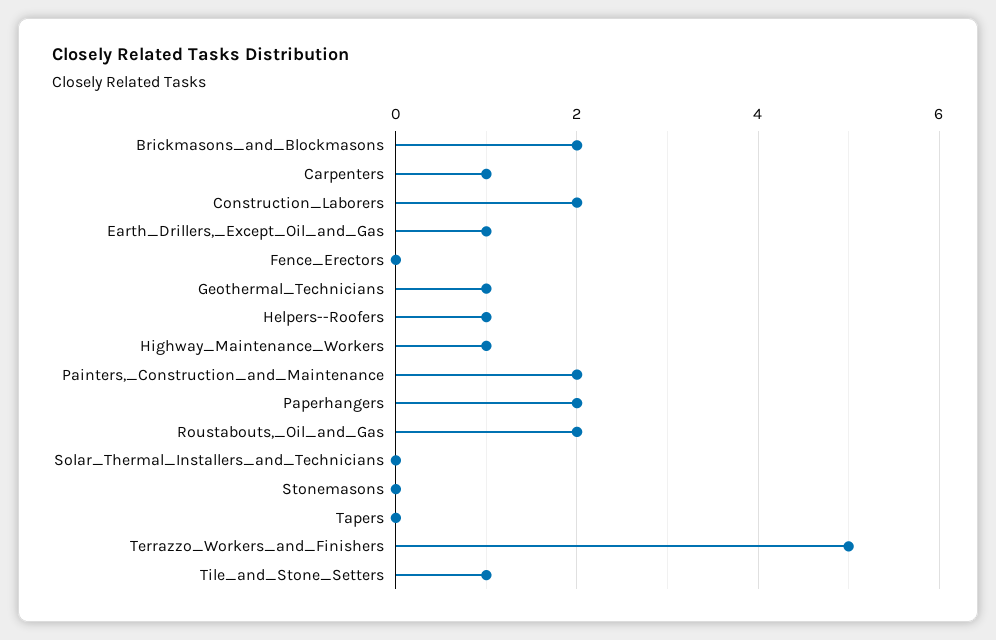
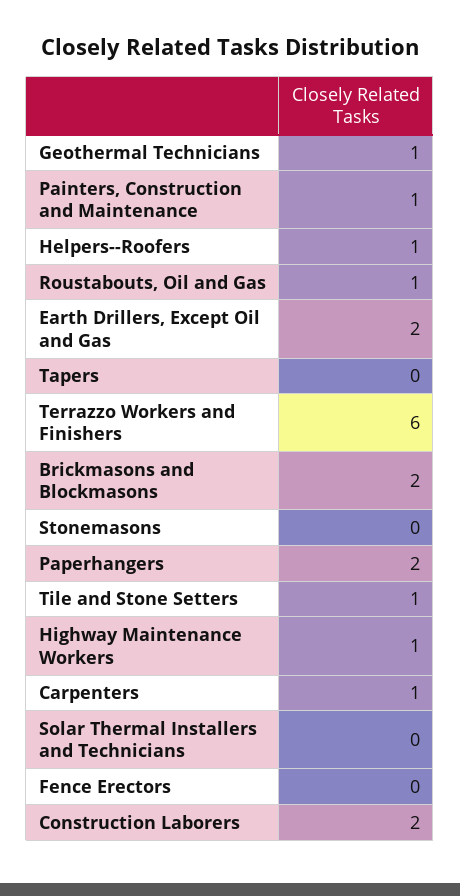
Earth_Drillers,_Except_Oil_and_Gas: 1 -> 2
Painters,_Construction_and_Maintenance: 2 -> 1
Roustabouts,_Oil_and_Gas: 2 -> 1
Terrazzo_Workers_and_Finishers: 5 -> 6

